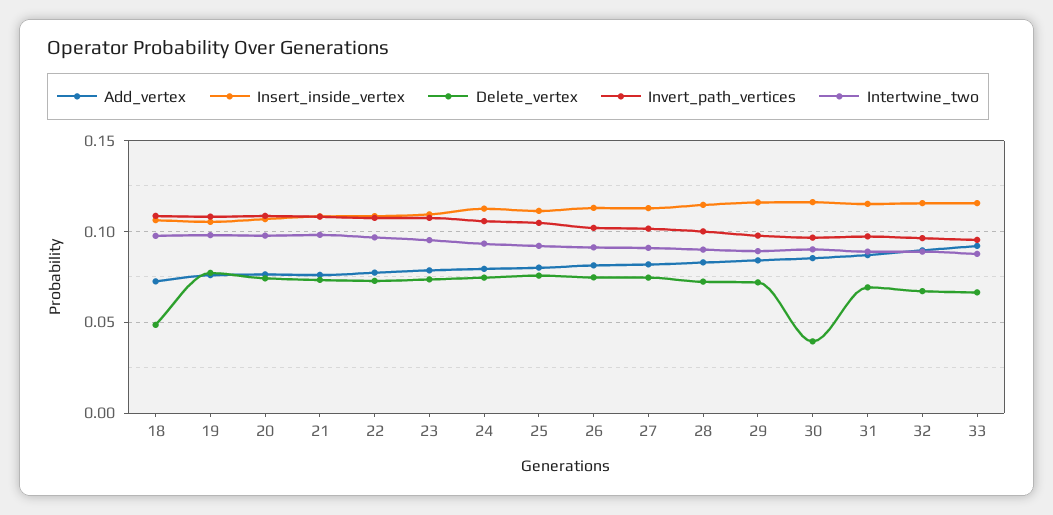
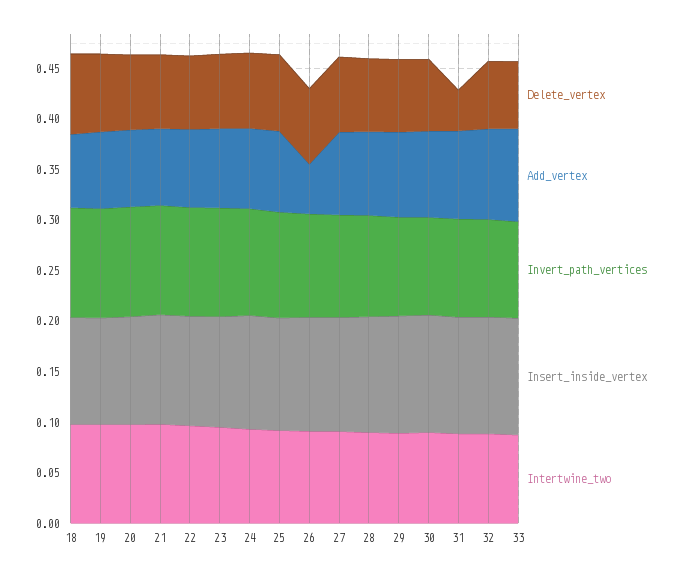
Delete_vertex, 18: 0.05 -> 0.08
Add_vertex, 26: 0.08 -> 0.05
Delete_vertex, 30: 0.04 -> 0.07
Delete_vertex, 31: 0.07 -> 0.04

